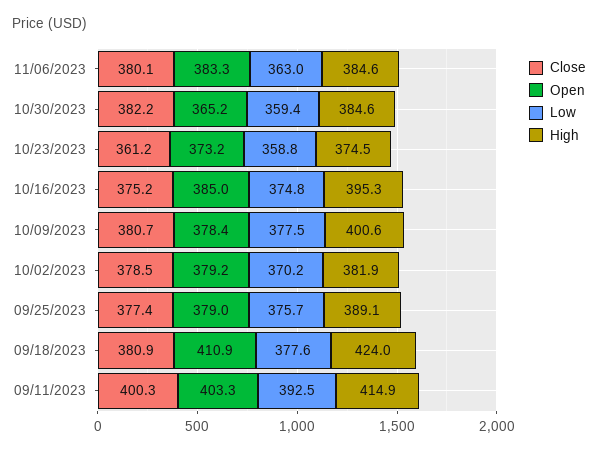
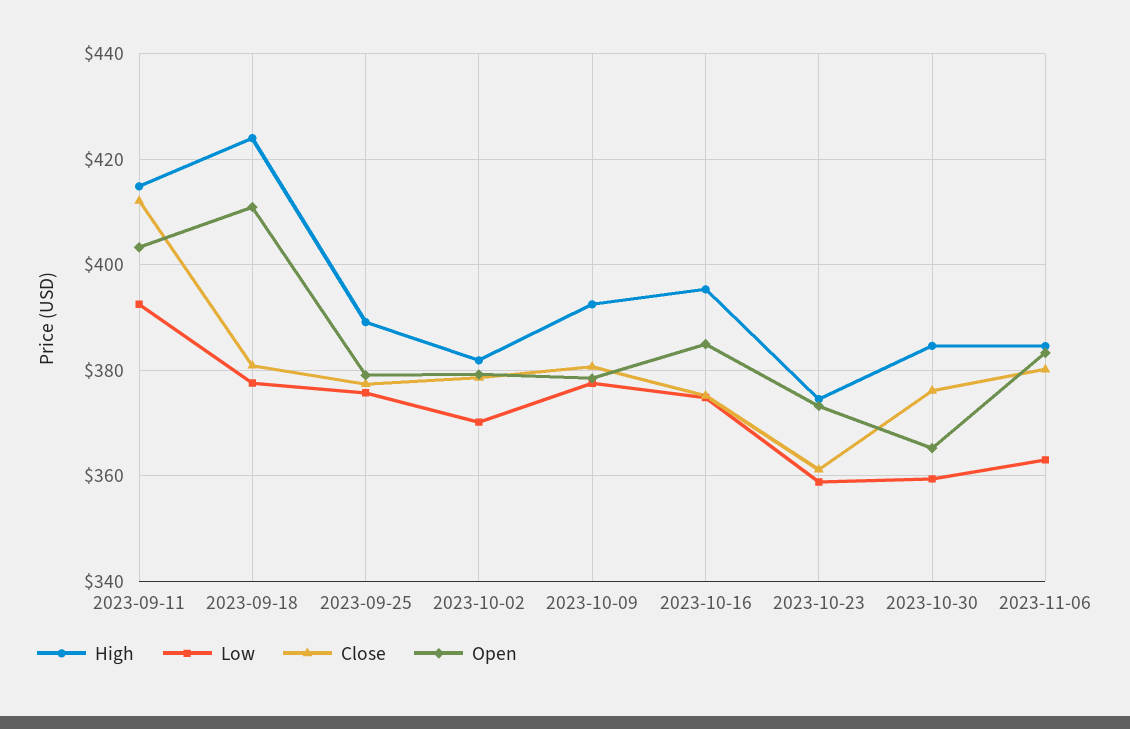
Close, 10/30/2023: 382.2 -> 376
High, 10/09/2023: 400.6 -> 392
Close, 09/11/2023: 400.3 -> 412

